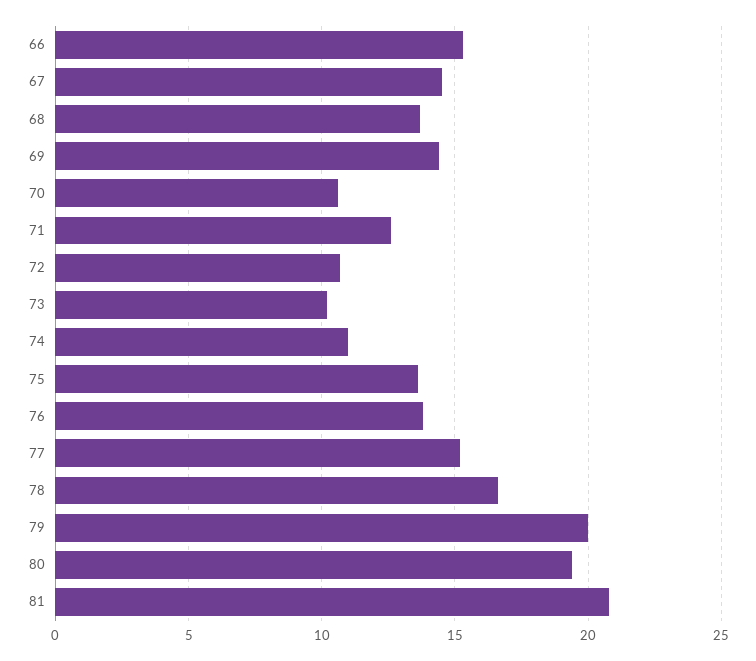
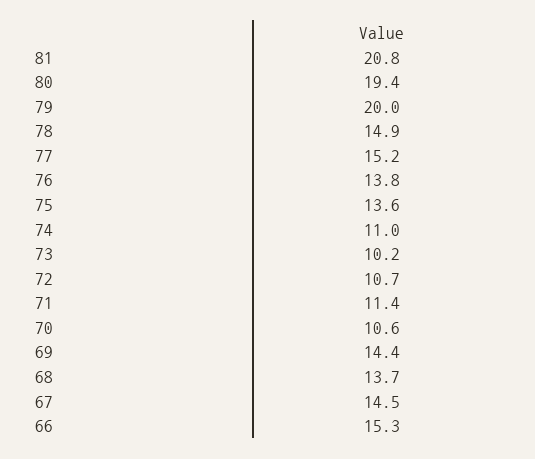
71: 12.5 -> 11.4
78: 16.5 -> 14.9

